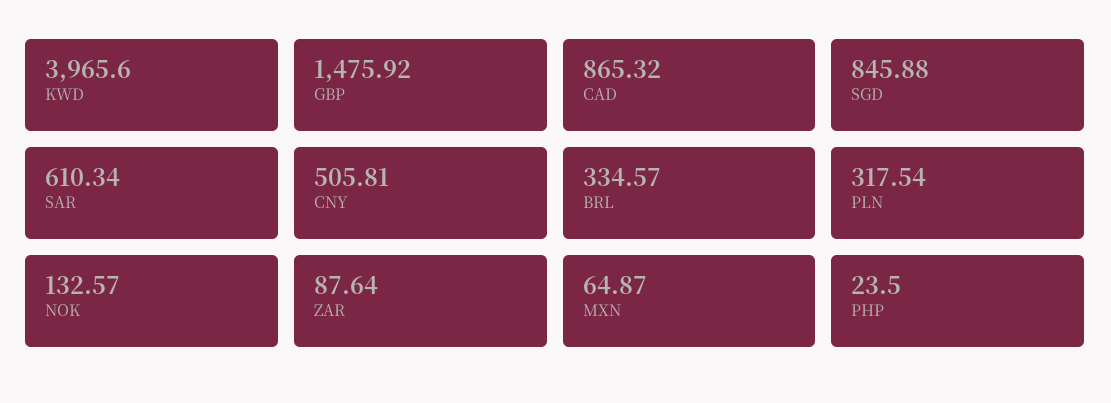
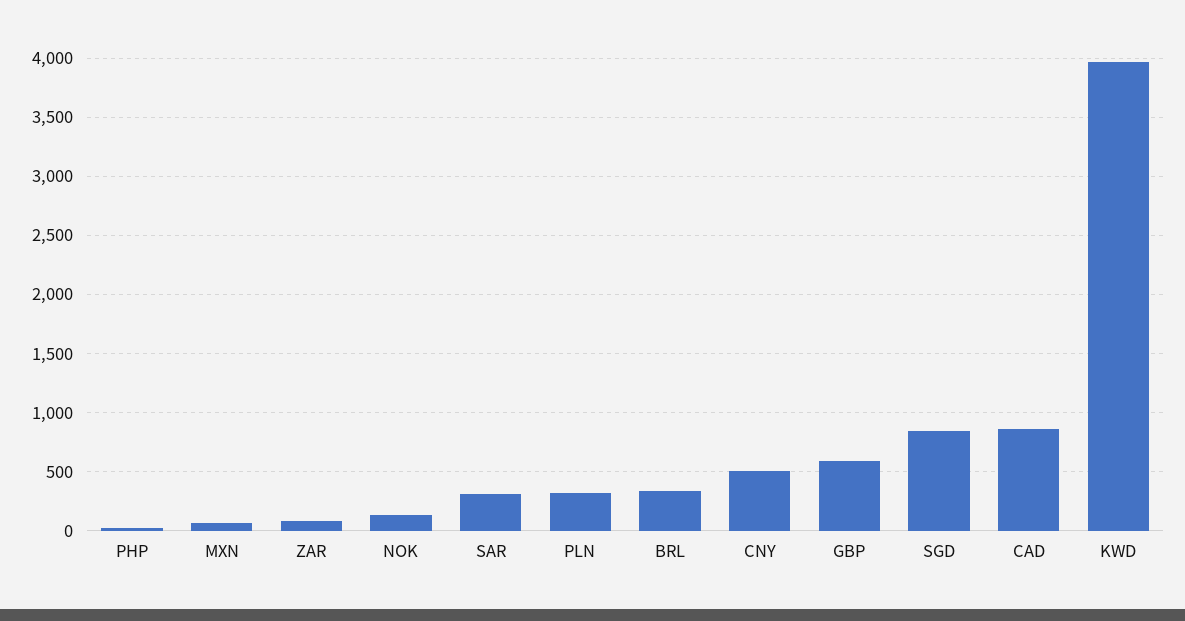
GBP: 1475.92 -> 600
SAR: 610.34 -> 300

